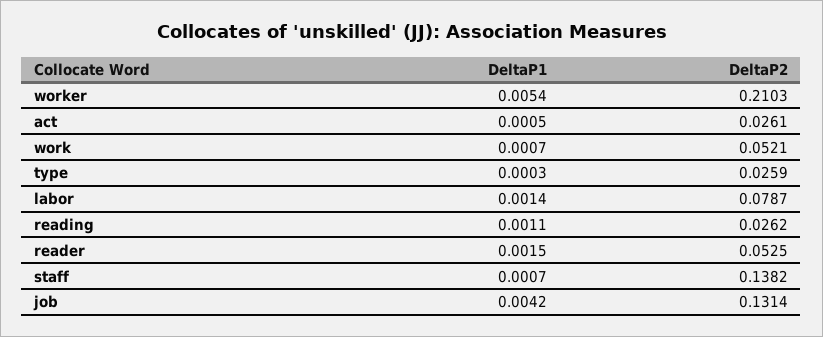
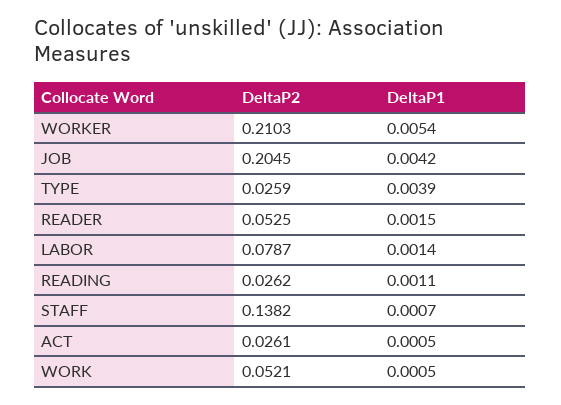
DeltaP1, work: 0.0007 -> 0.0005
DeltaP1, type: 0.0003 -> 0.0039
DeltaP2, job: 0.1314 -> 0.2045

